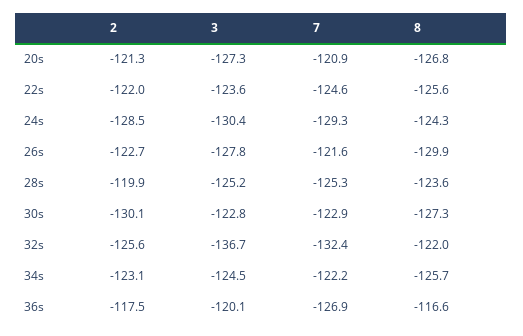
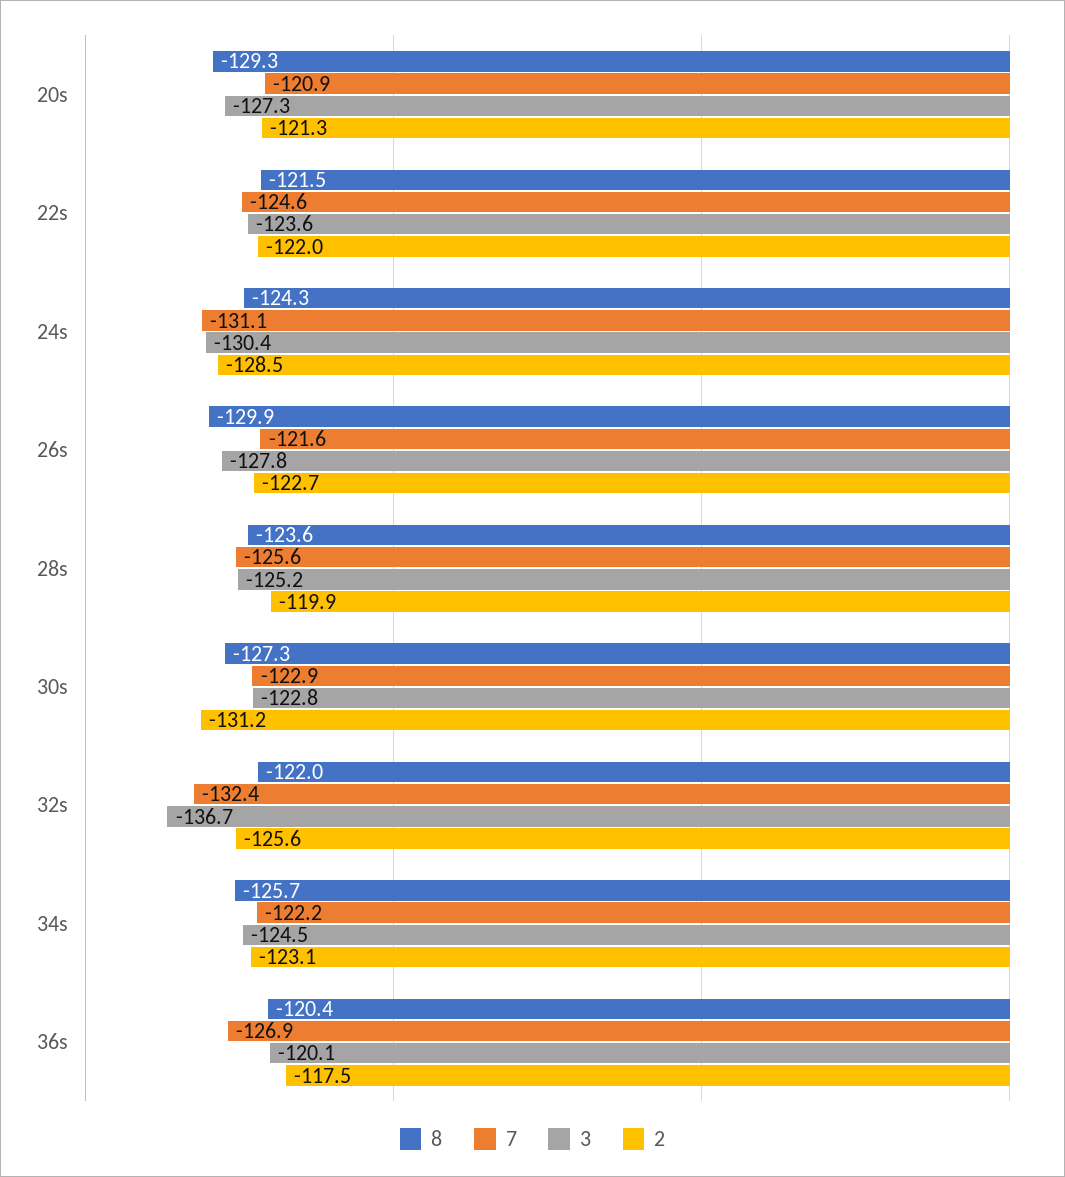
8, 20s: -126.8 -> -129.3
8, 22s: -125.6 -> -121.5
7, 24s: -129.3 -> -131.1
7, 28s: -125.3 -> -125.6
2, 30s: -130.1 -> -131.2
8, 36s: -116.6 -> -120.4

